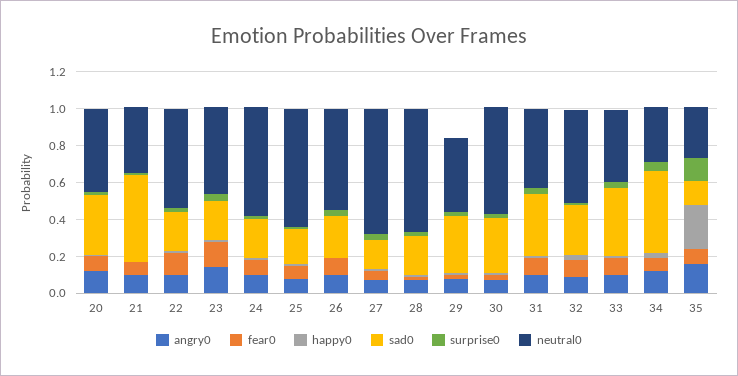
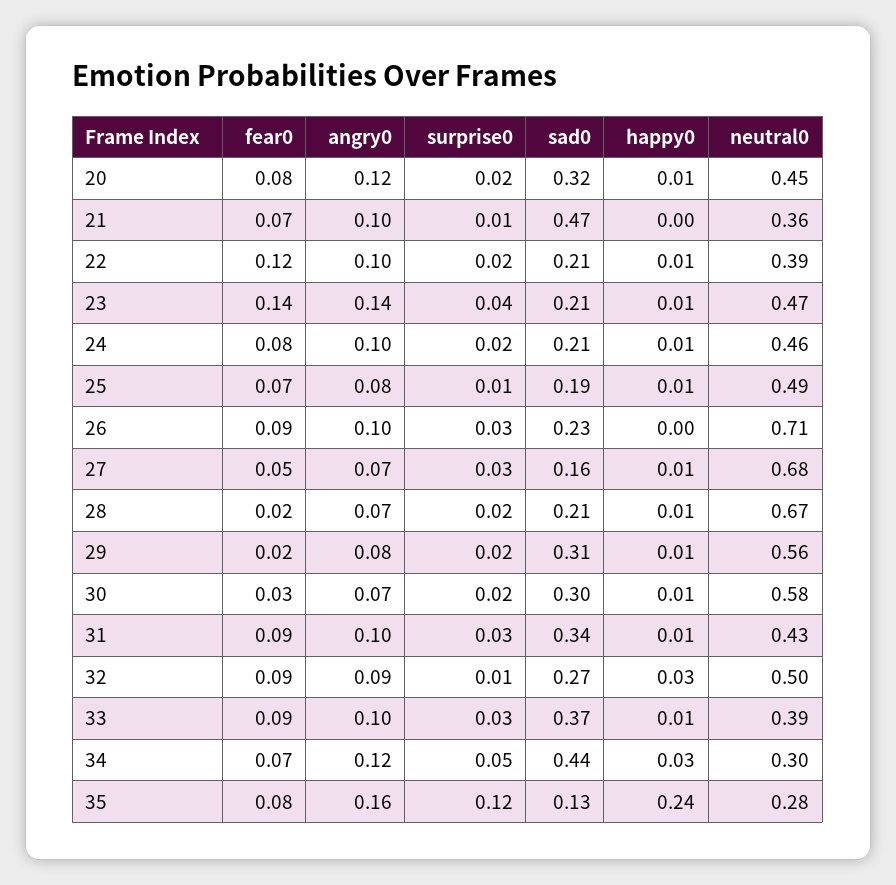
neutral0, 22: 0.55 -> 0.39
neutral0, 24: 0.6 -> 0.46
neutral0, 25: 0.65 -> 0.49
neutral0, 26: 0.55 -> 0.71
neutral0, 29: 0.4 -> 0.56

